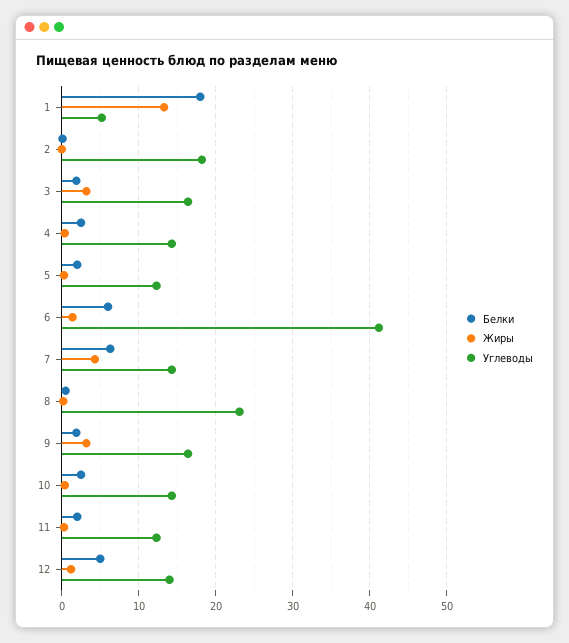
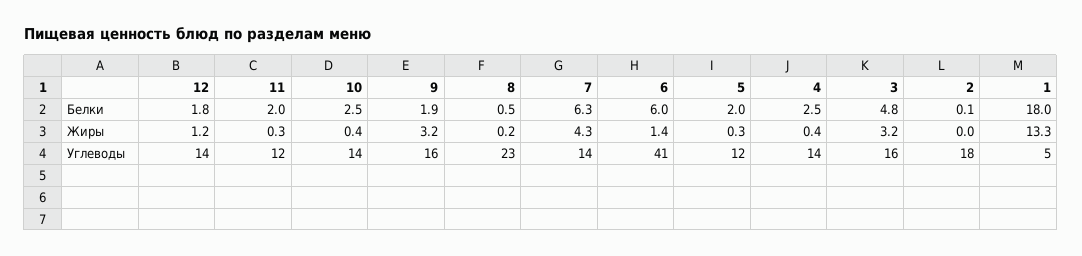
Белки, 3: 2 -> 4.8
Белки, 12: 5 -> 1.8

